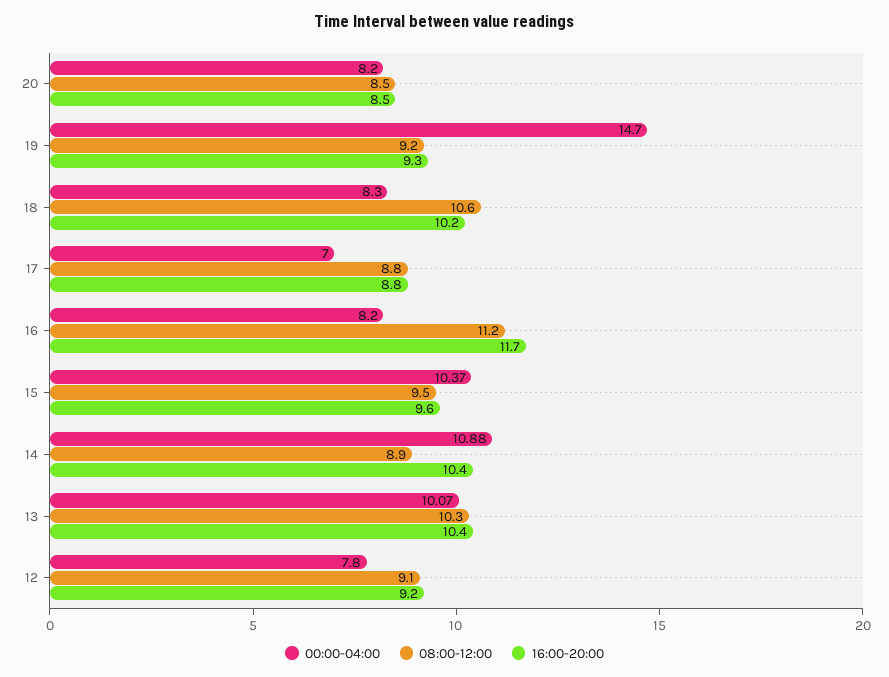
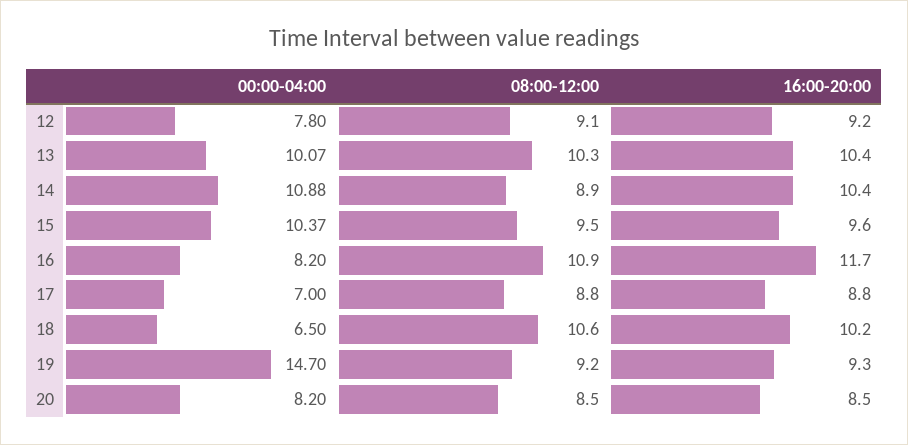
00:00-04:00, 18: 8.3 -> 6.5
08:00-12:00, 16: 11.2 -> 10.9

